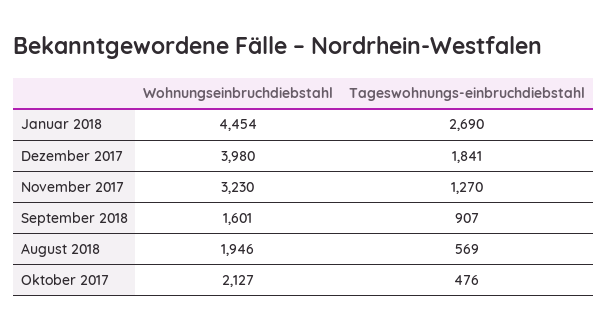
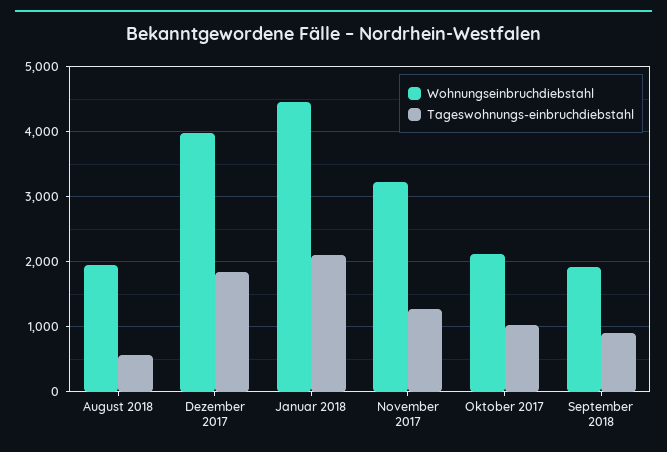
Tageswohnungs-einbruchdiebstahl, Januar 2018: 2690 -> 2100
Wohnungseinbruchdiebstahl, September 2018: 1601 -> 1900
Tageswohnungs-einbruchdiebstahl, Oktober 2017: 476 -> 1000

